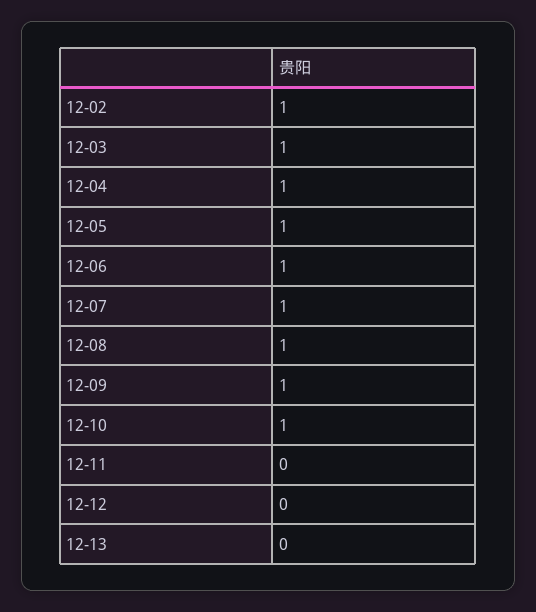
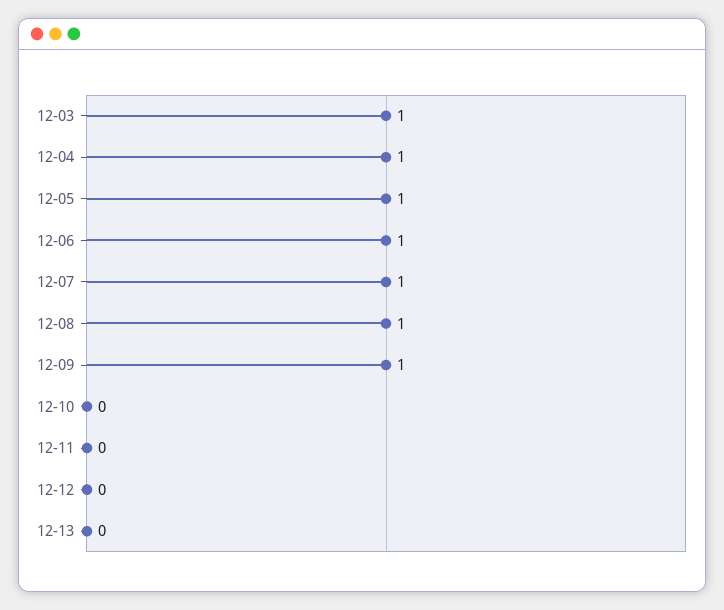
12-02: 1 -> none
12-10: 1 -> 0

